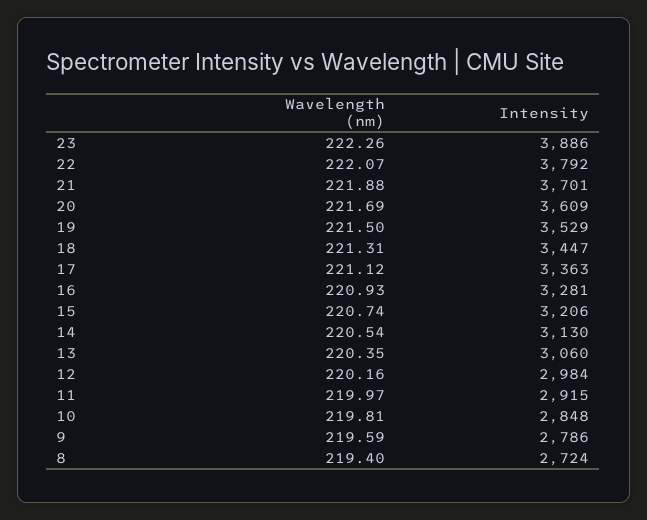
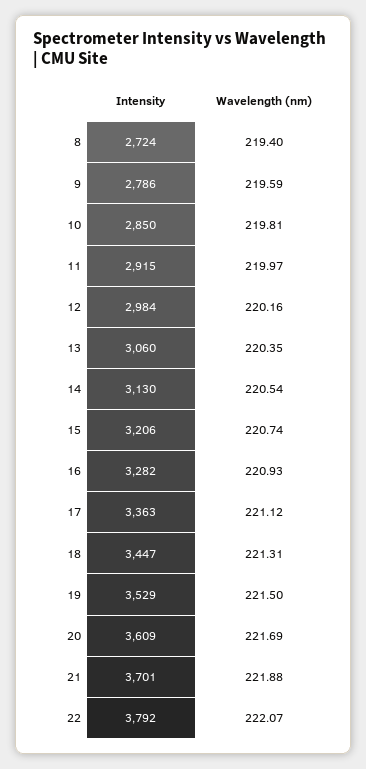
Wavelength (nm), 23: 222.26 -> none
Intensity, 23: 3886 -> none
Intensity, 16: 3281 -> 3282
Intensity, 10: 2848 -> 2850

